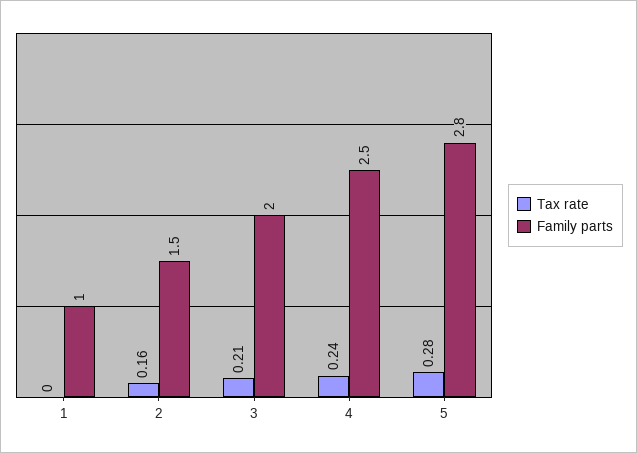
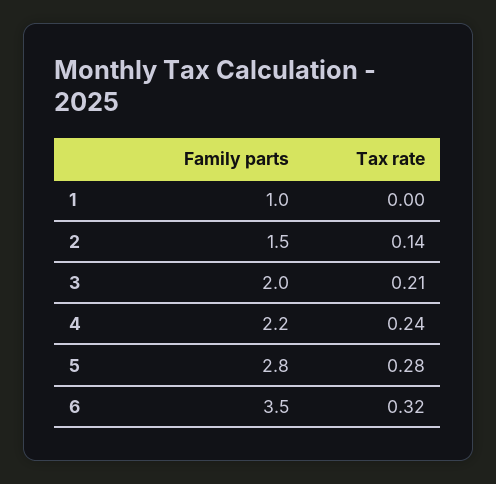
Tax rate, 2: 0.16 -> 0.14
Family parts, 4: 2.5 -> 2.2
Family parts, 6: none -> 3.5
Tax rate, 6: none -> 0.32

